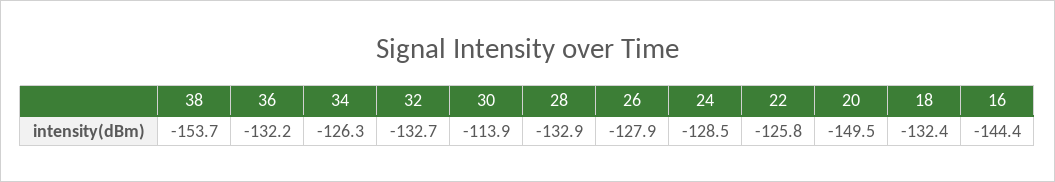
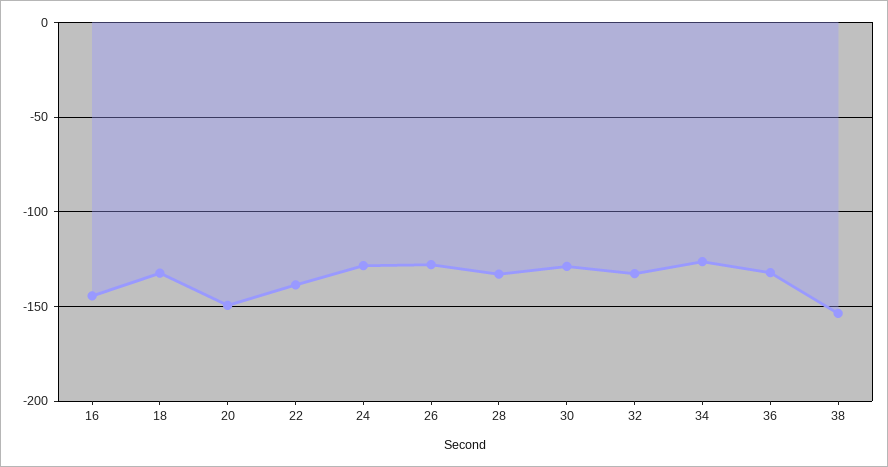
30: -113.9 -> -130
22: -125.8 -> -140

